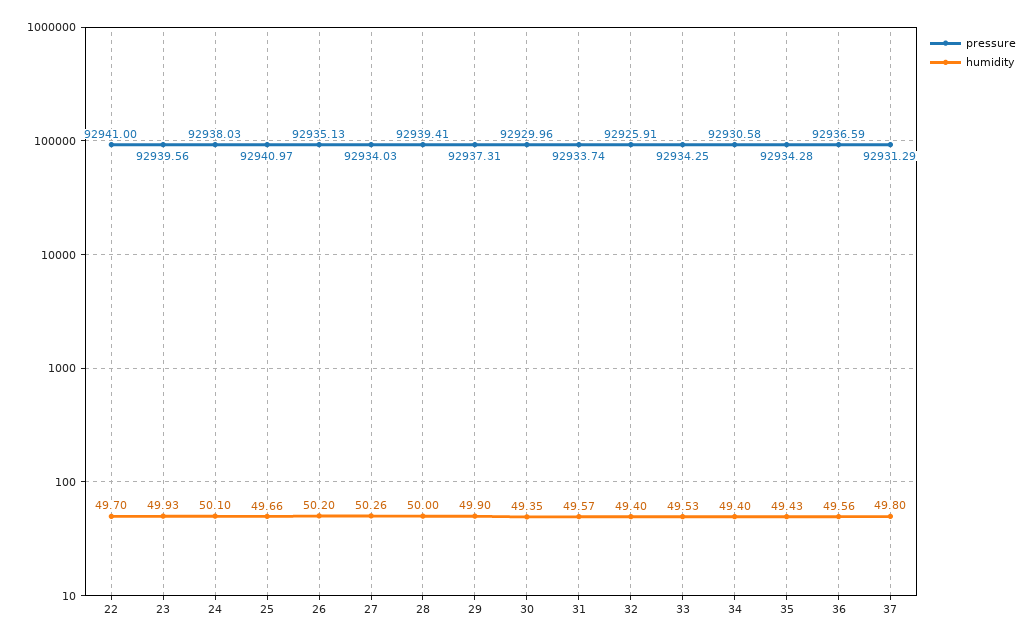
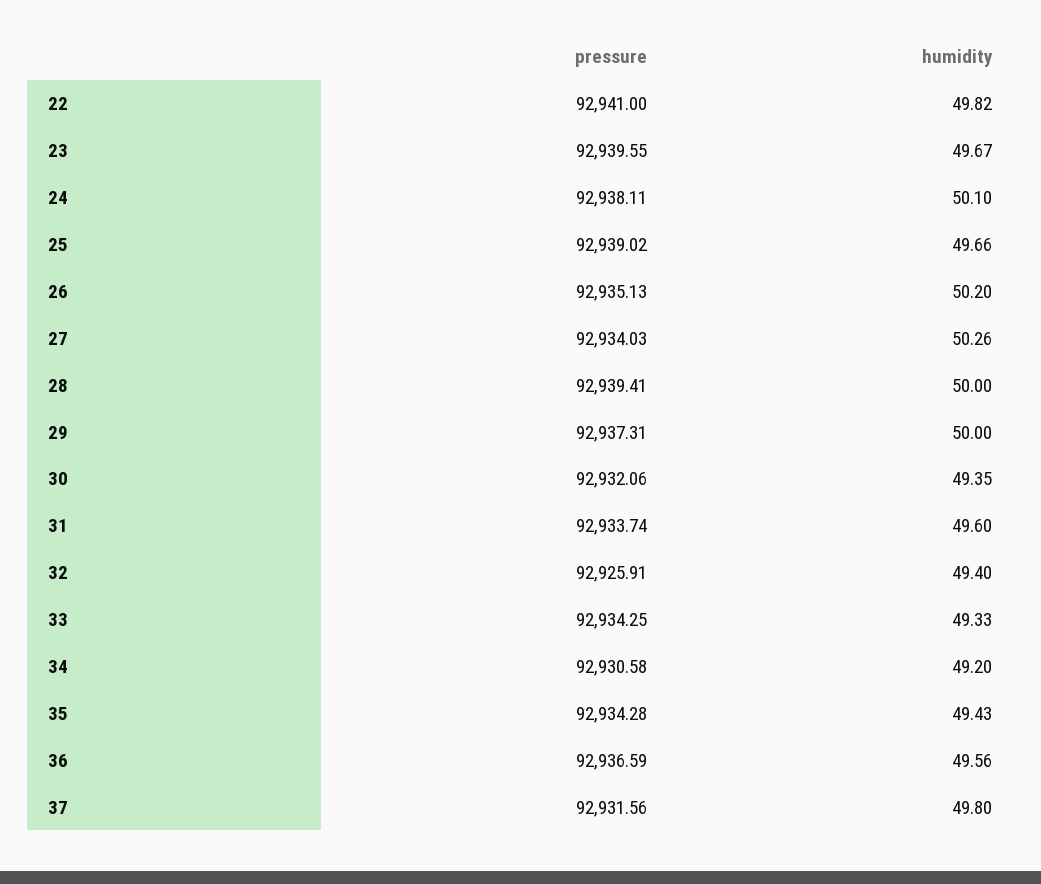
humidity, 22: 49.7 -> 49.82
pressure, 23: 92939.56 -> 92939.55
humidity, 23: 49.93 -> 49.67
pressure, 24: 92938.03 -> 92938.11
pressure, 25: 92940.97 -> 92939.02
humidity, 29: 49.9 -> 50
pressure, 30: 92929.96 -> 92932.06
humidity, 31: 49.57 -> 49.6
humidity, 33: 49.53 -> 49.33
humidity, 34: 49.4 -> 49.2
pressure, 37: 92931.29 -> 92931.56

